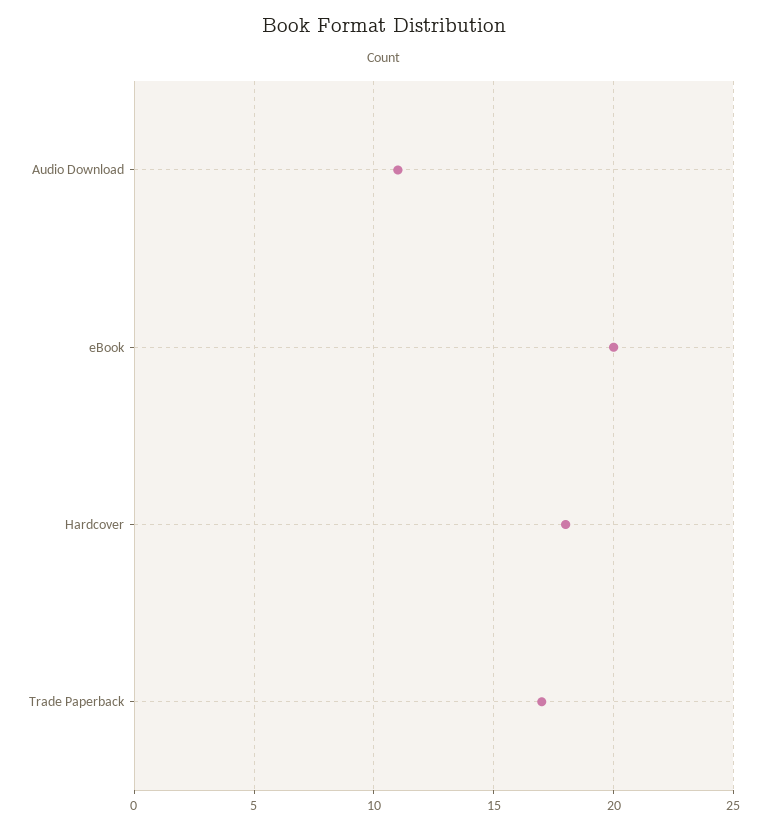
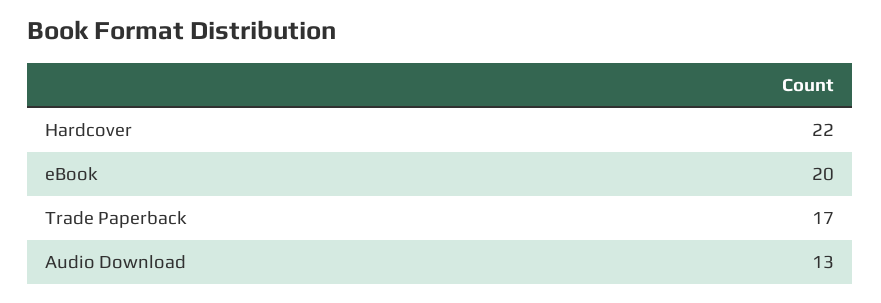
Audio Download: 11 -> 13
Hardcover: 18 -> 22

